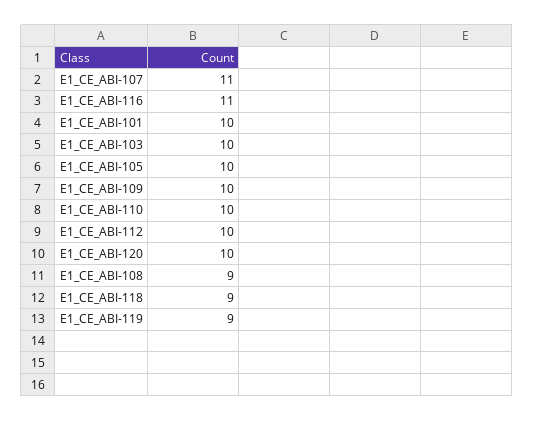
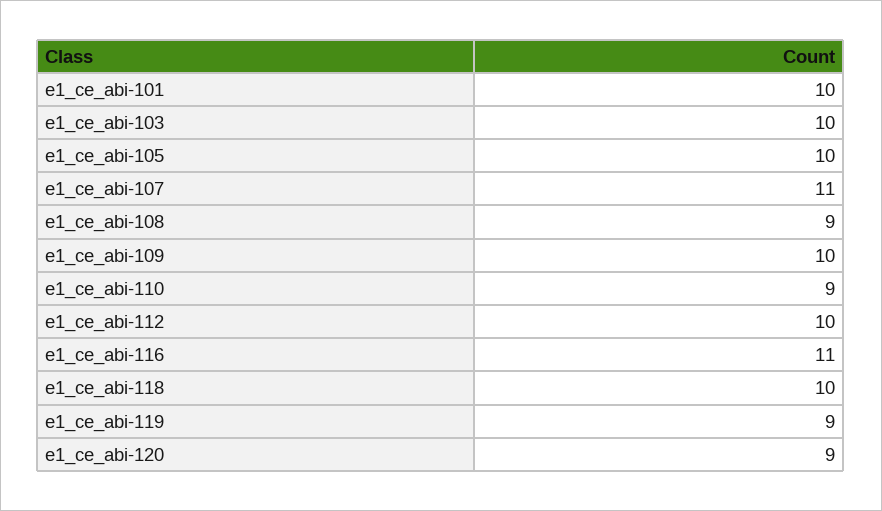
E1_CE_ABI-110: 10 -> 9
E1_CE_ABI-120: 10 -> 9
E1_CE_ABI-118: 9 -> 10

